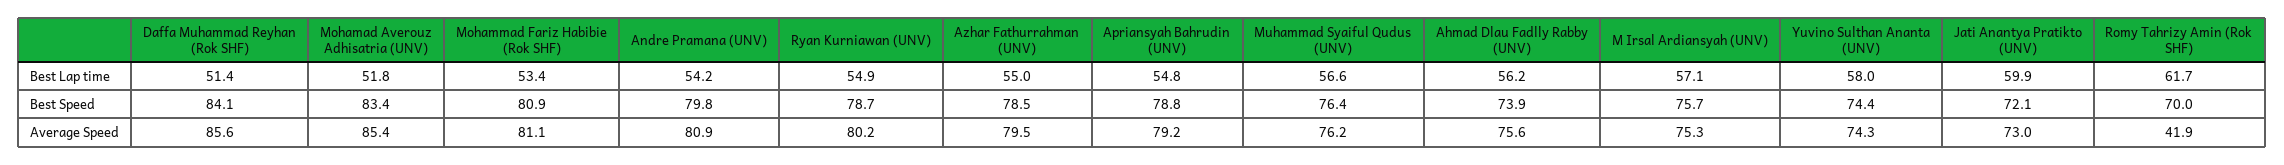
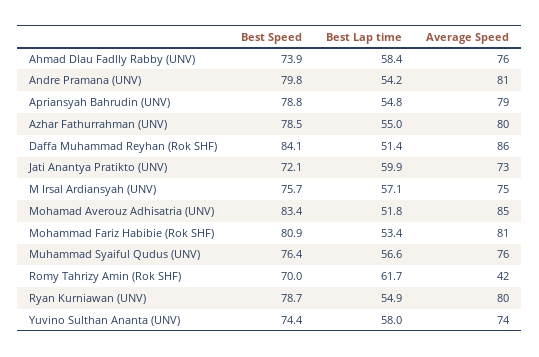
Ahmad Dlau Fadlly Rabby (UNV), Best Lap time: 56.2 -> 58.4

